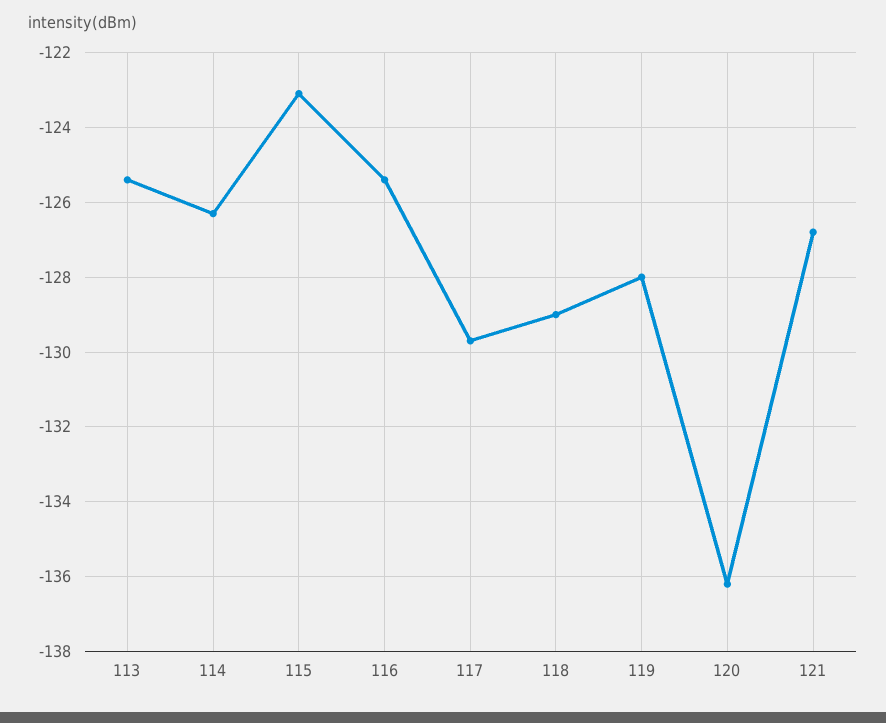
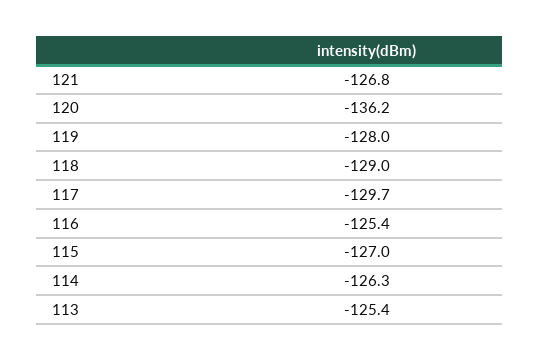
115: -123 -> -127

